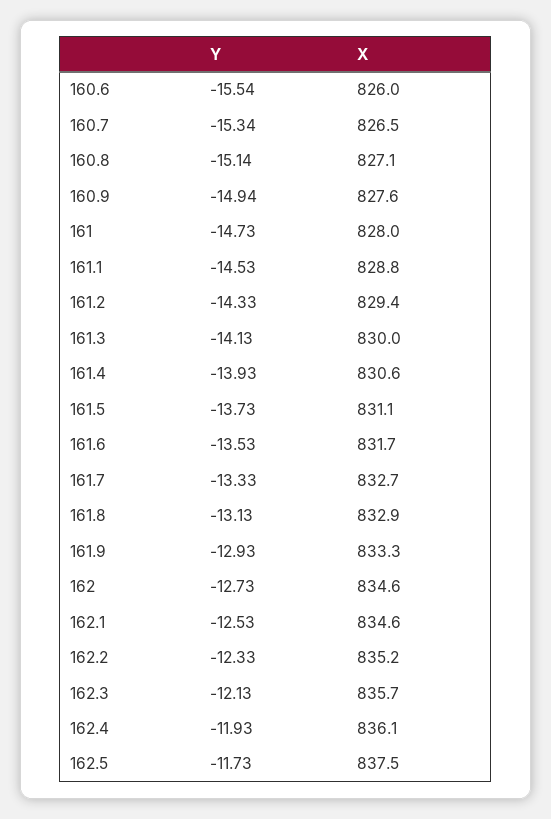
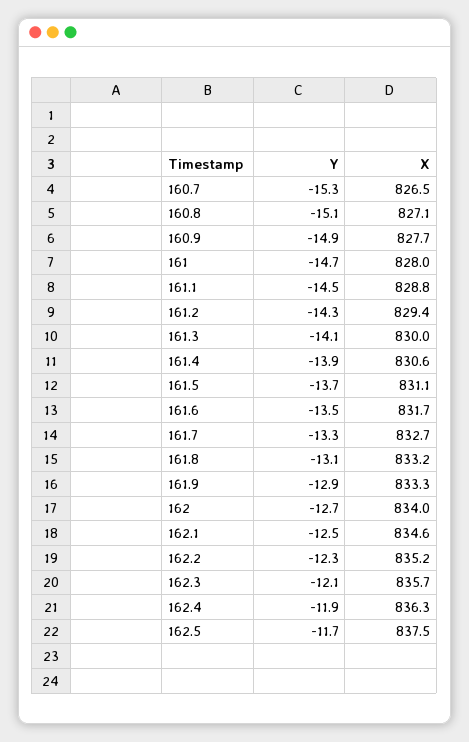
Y, 160.6: -15.54 -> none
X, 160.6: 826 -> none
X, 160.9: 827.6 -> 827.7
X, 161.8: 832.9 -> 833.2
X, 162: 834.6 -> 834
X, 162.4: 836.1 -> 836.3

